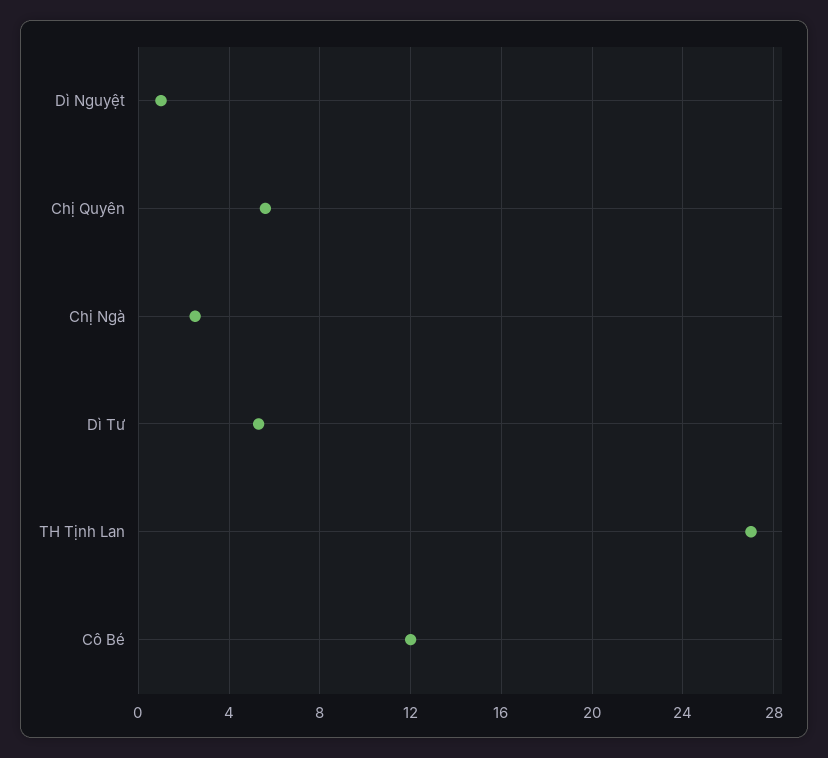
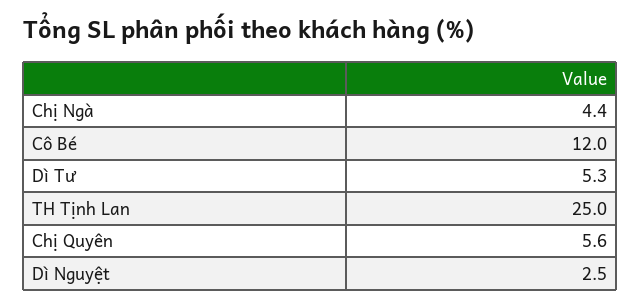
Dì Nguyệt: 1 -> 2.5
Chị Ngà: 2.5 -> 4.4
TH Tịnh Lan: 27 -> 25

